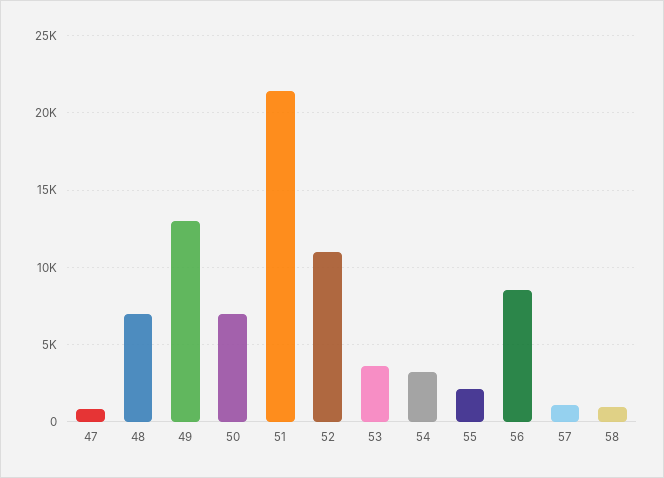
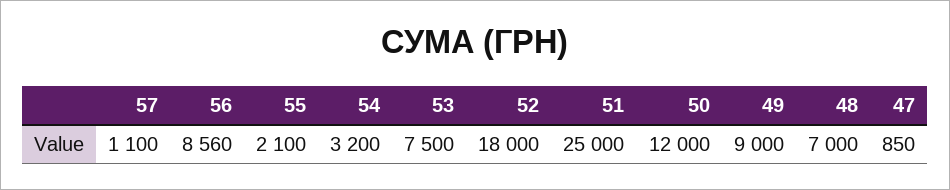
49: 13000 -> 9000
50: 7000 -> 12000
51: 21500 -> 25000
52: 11000 -> 18000
53: 3500 -> 7500
58: 1000 -> none

